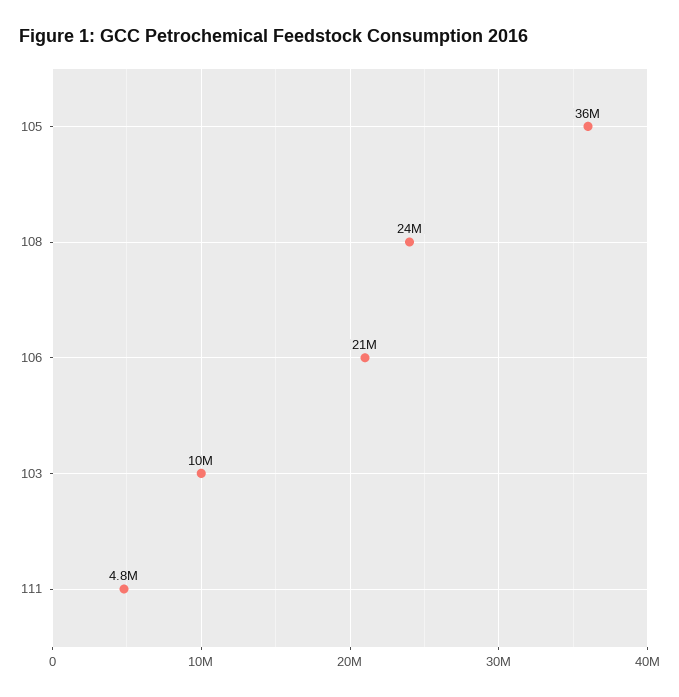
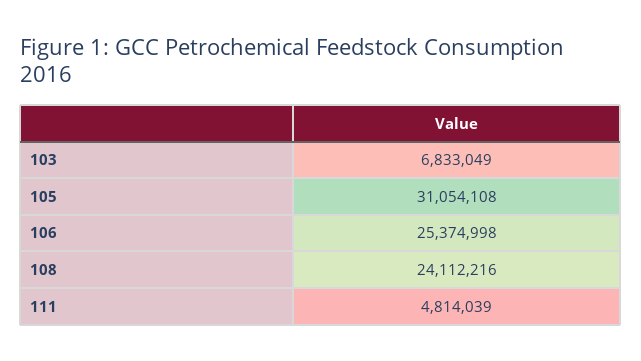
105: 36000000 -> 31054108
106: 21000000 -> 25374998
103: 10000000 -> 6833049

